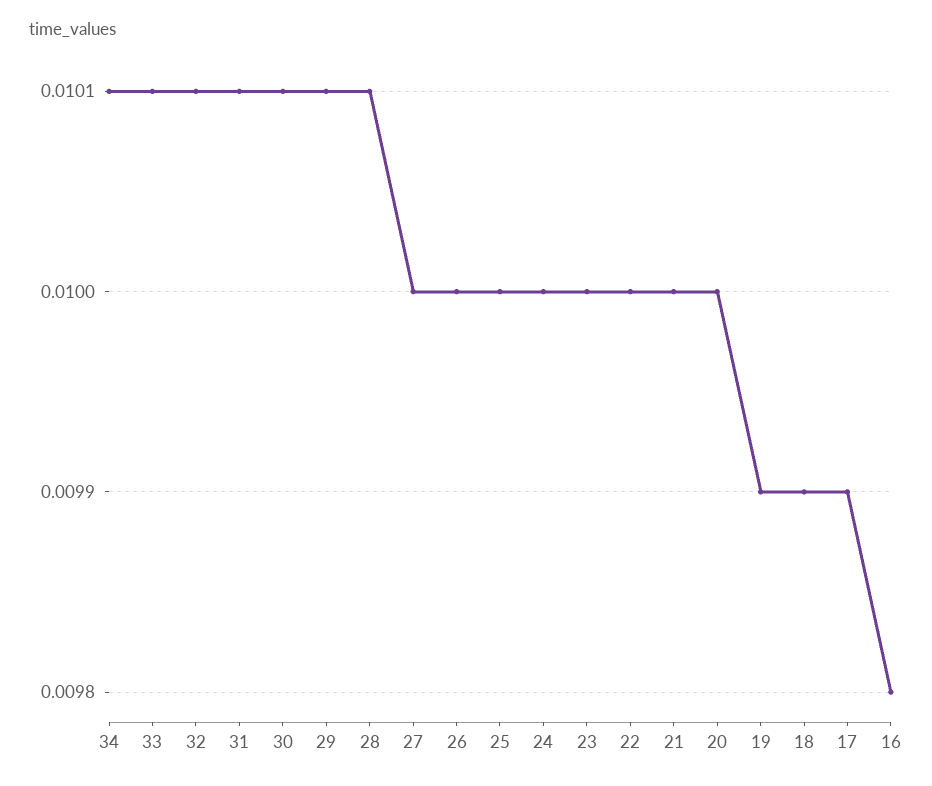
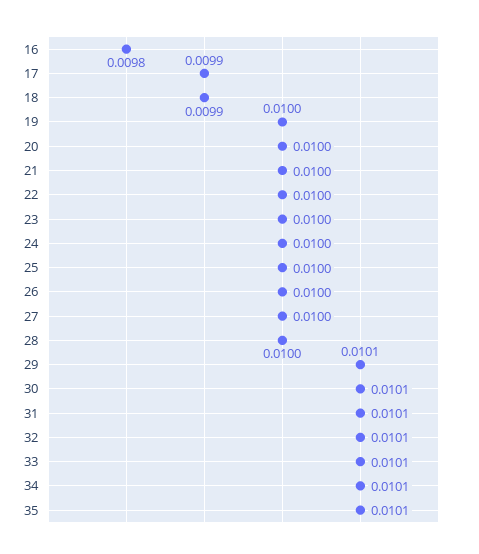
28: 0.0101 -> 0.01
19: 0.0099 -> 0.01
35: none -> 0.0101

